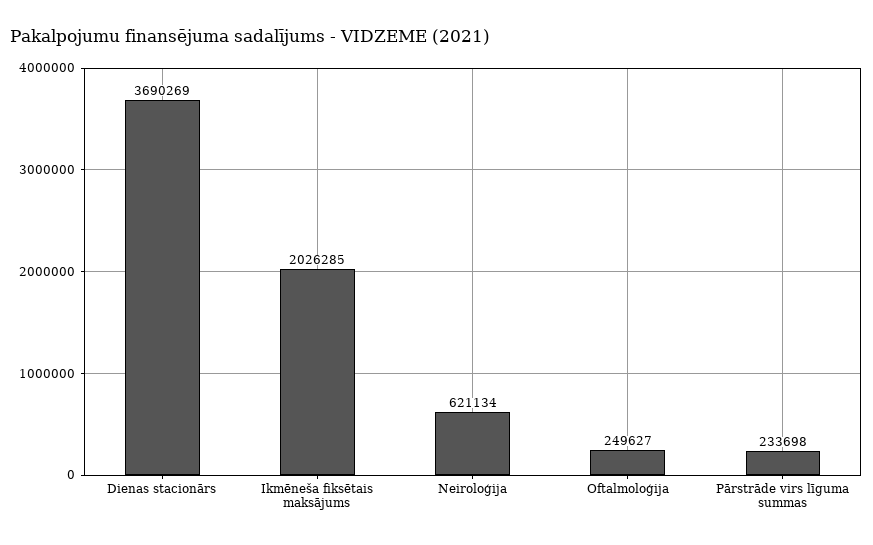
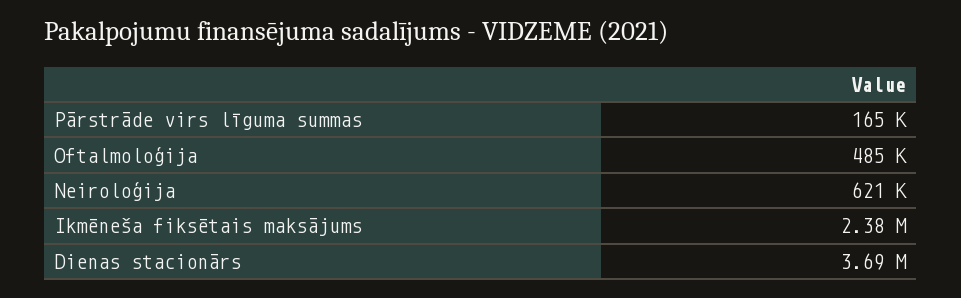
Ikmēneša fiksētais maksājums: 2026285 -> 2380000
Oftalmoloģija: 249627 -> 485000
Pārstrāde virs līguma summas: 233698 -> 165000

